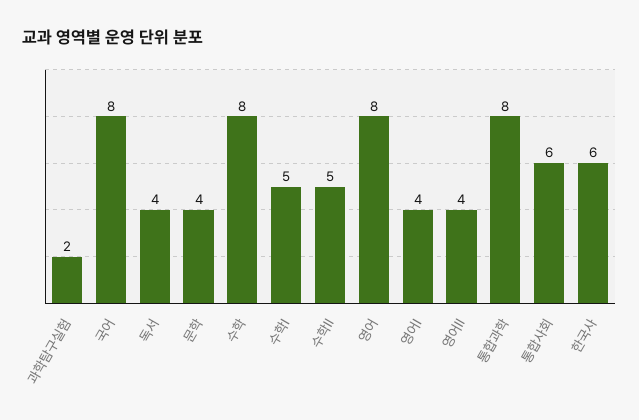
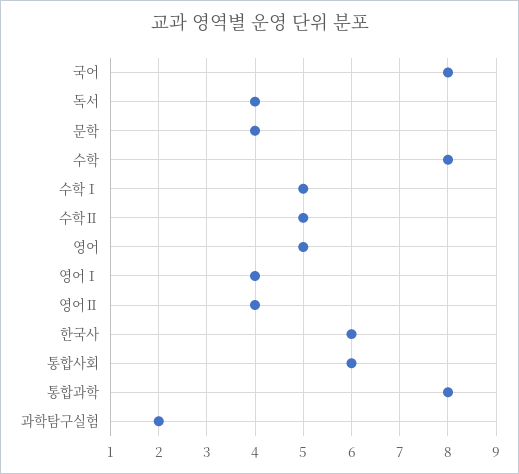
영어: 8 -> 5

